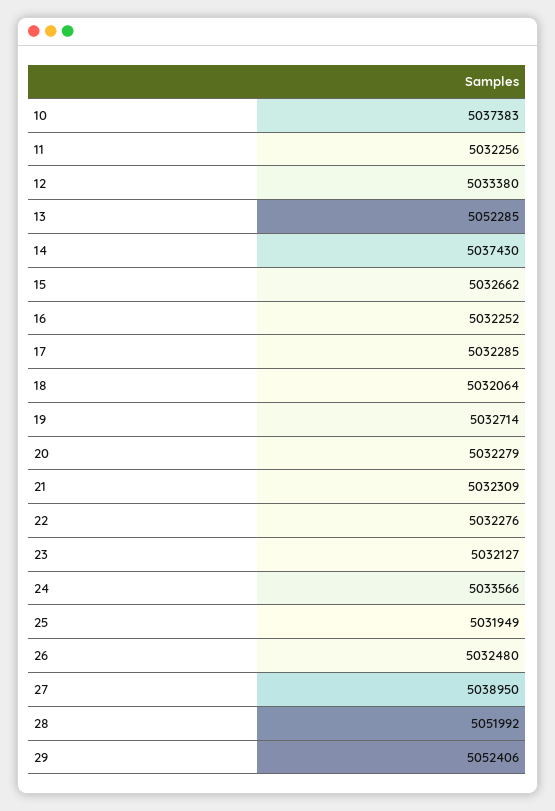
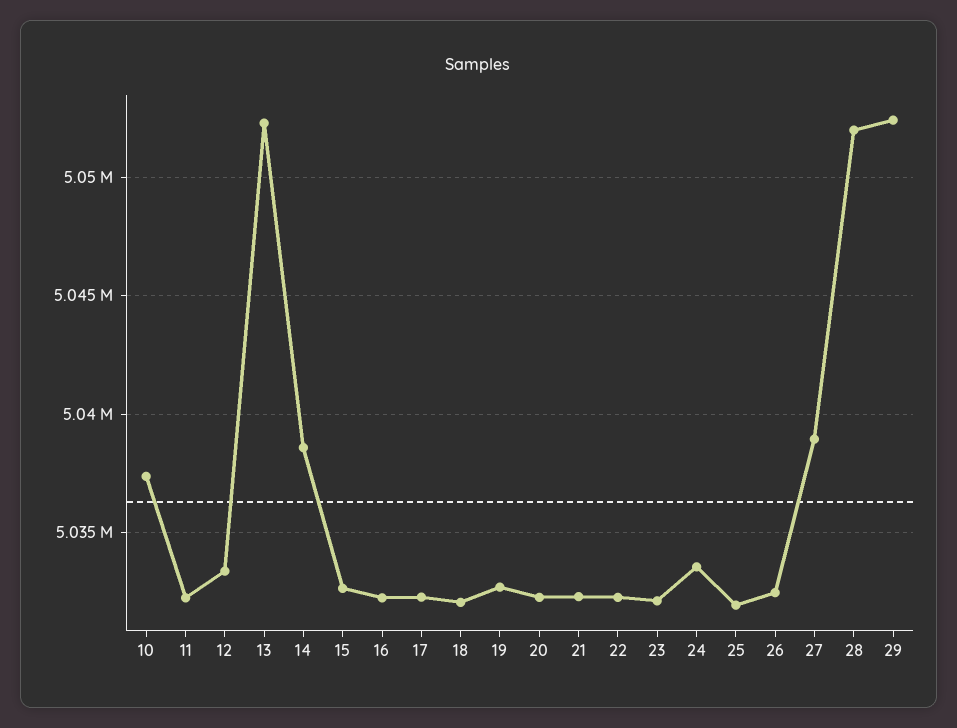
14: 5037430 -> 5038500

